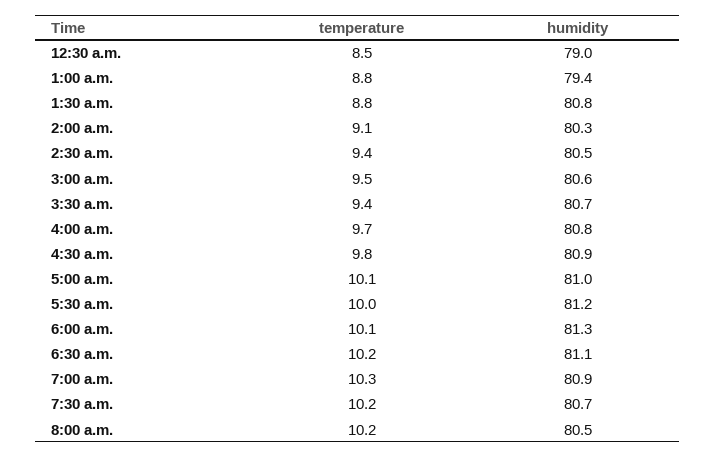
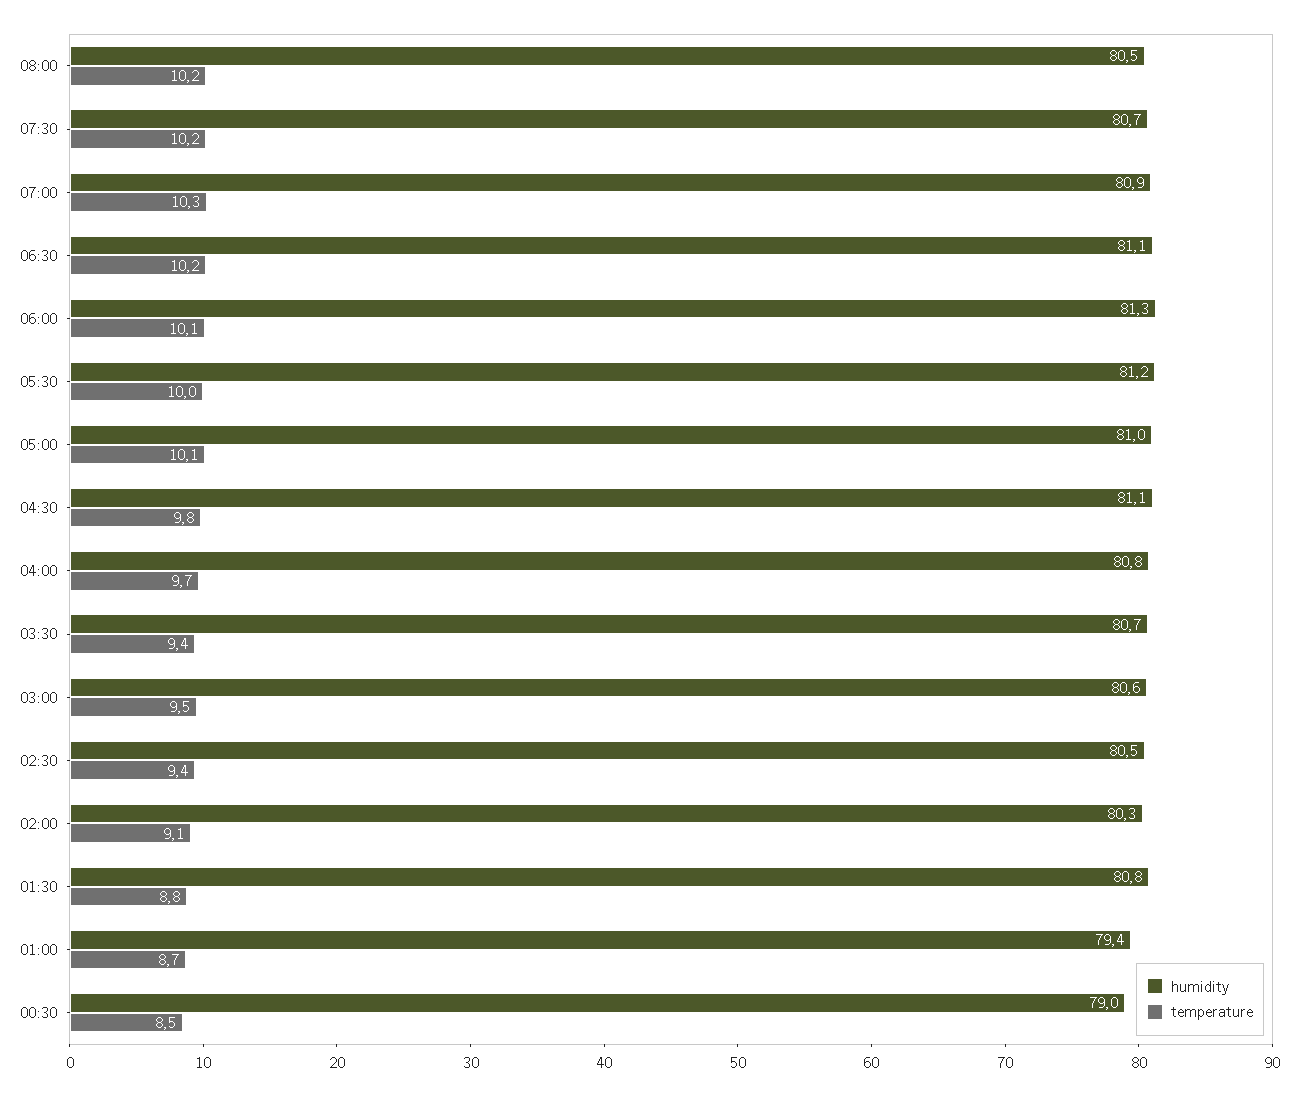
temperature, 1:00 a.m.: 8.8 -> 8.7
humidity, 4:30 a.m.: 80.9 -> 81.1

